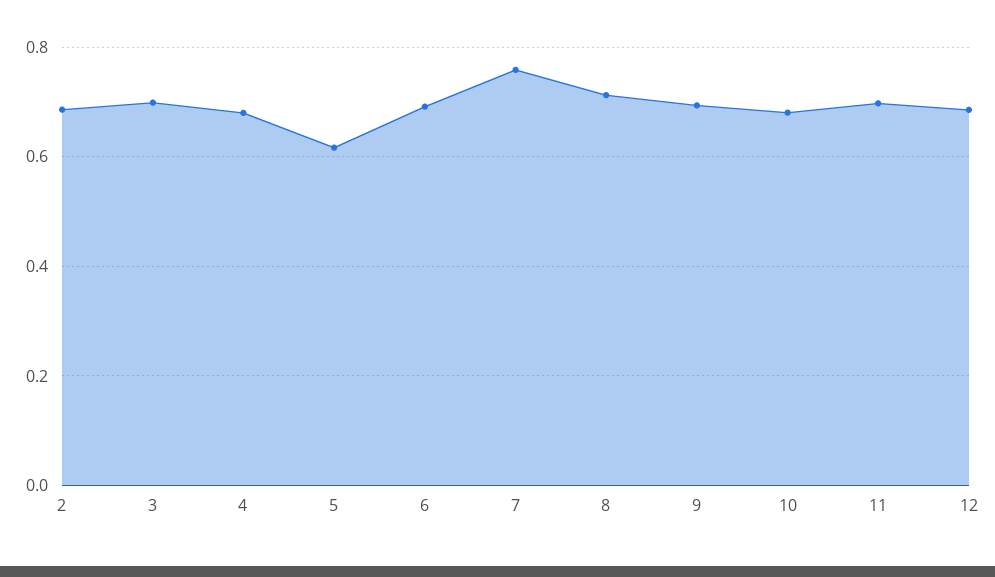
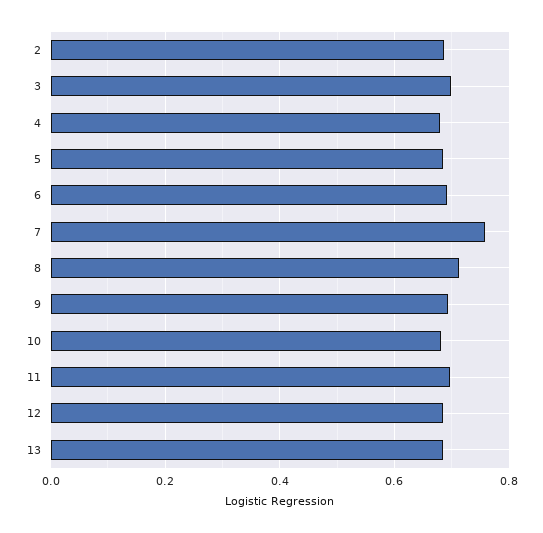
5: 0.62 -> 0.68
13: none -> 0.68

